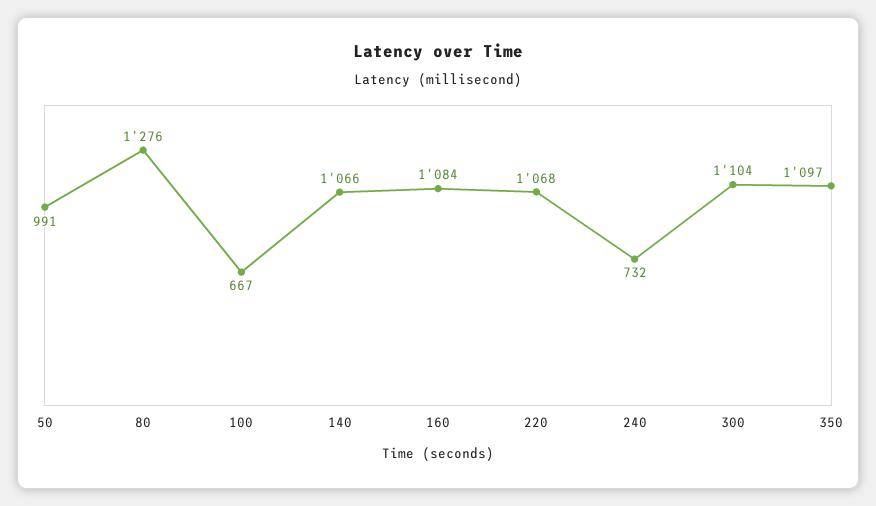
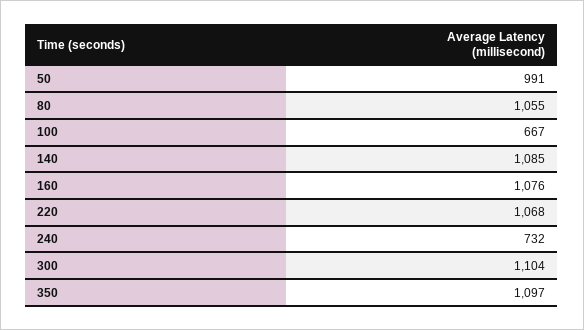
80: 1276 -> 1055
140: 1066 -> 1085
160: 1084 -> 1076

